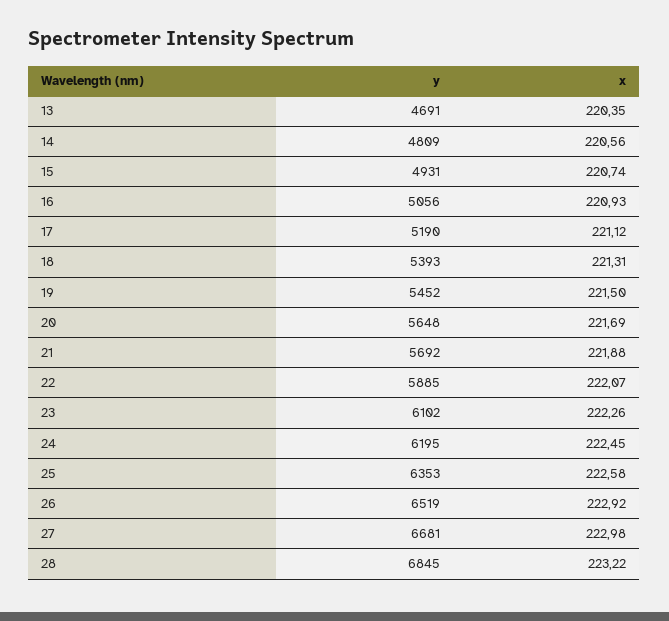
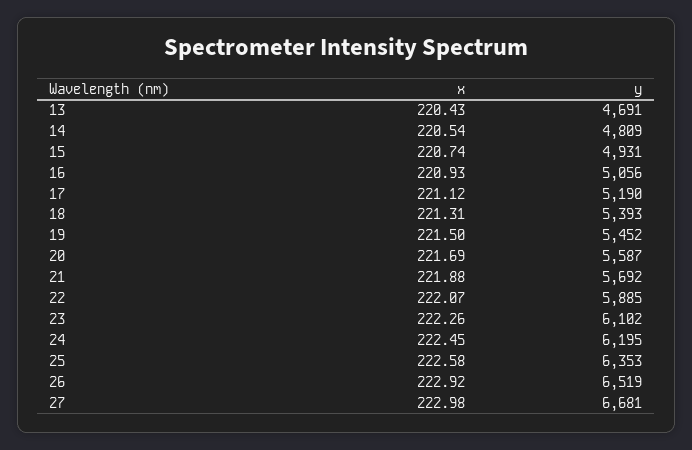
x, 13: 220.35 -> 220.43
x, 14: 220.56 -> 220.54
y, 20: 5648 -> 5587
y, 28: 6845 -> none
x, 28: 223.22 -> none

